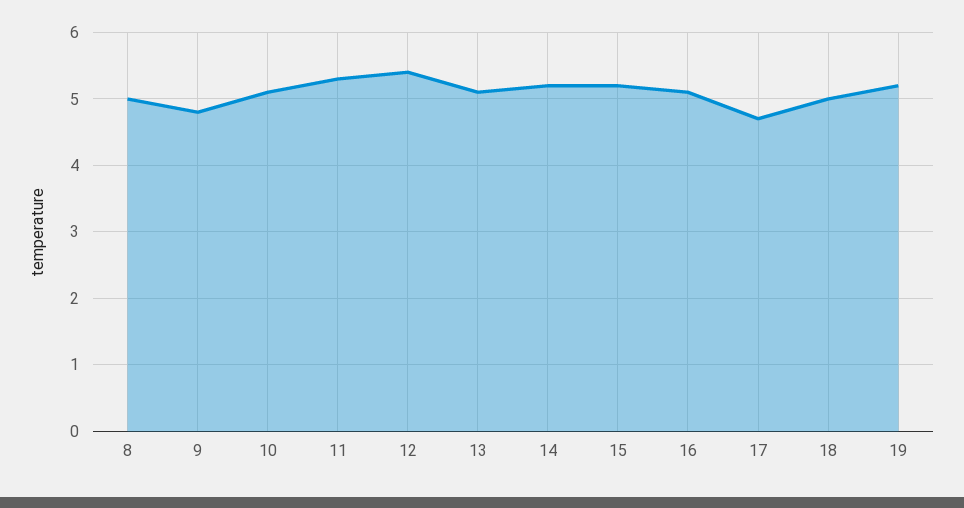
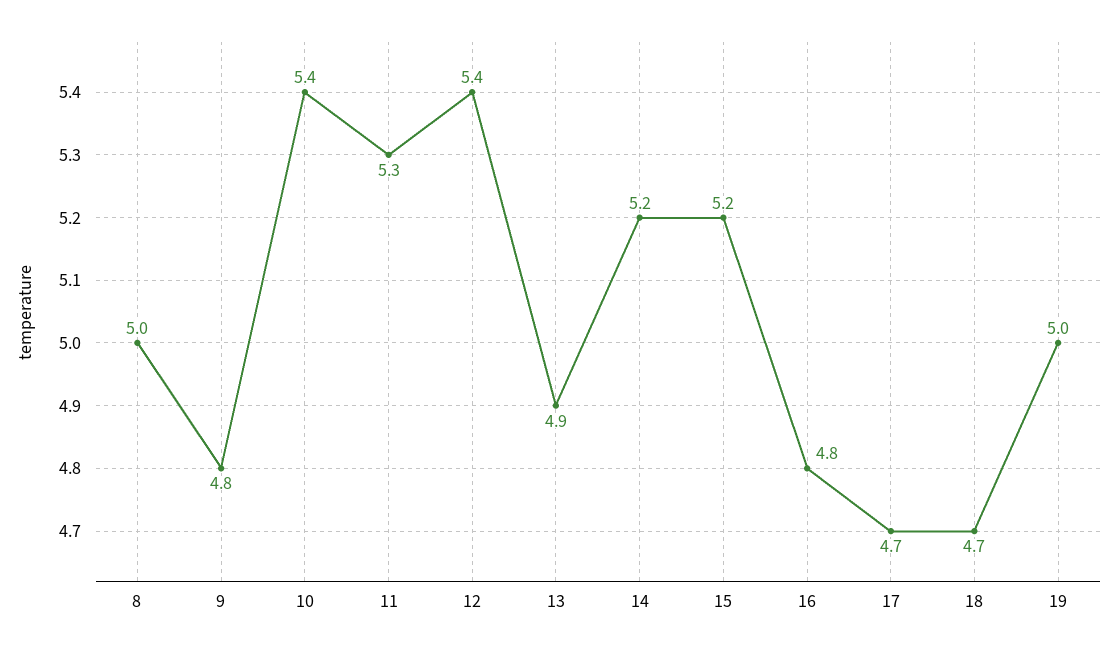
10: 5.1 -> 5.4
13: 5.1 -> 4.9
16: 5.1 -> 4.8
18: 5 -> 4.7
19: 5.2 -> 5

